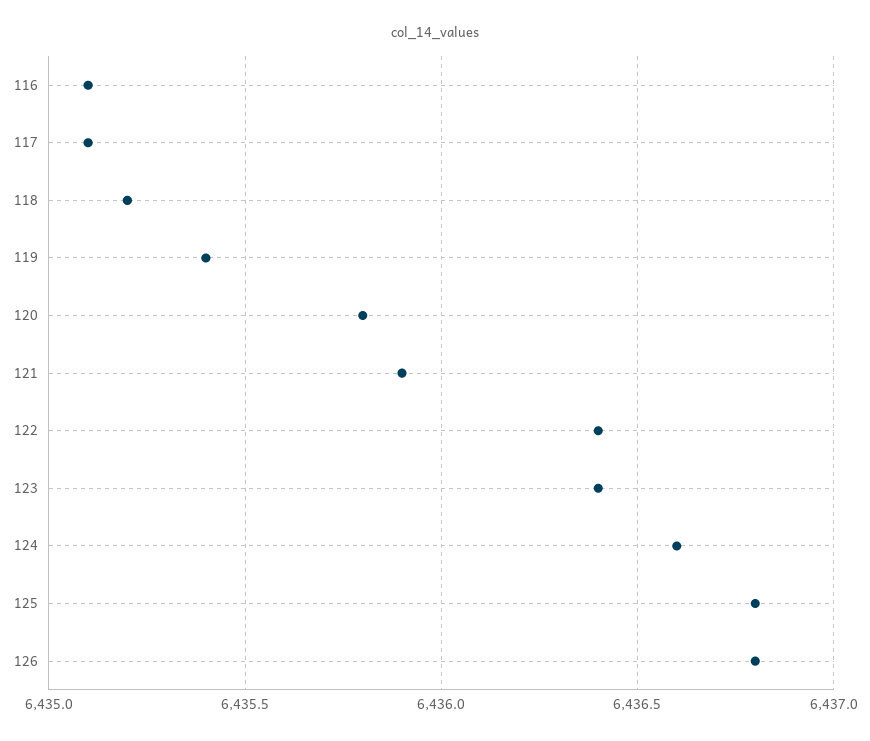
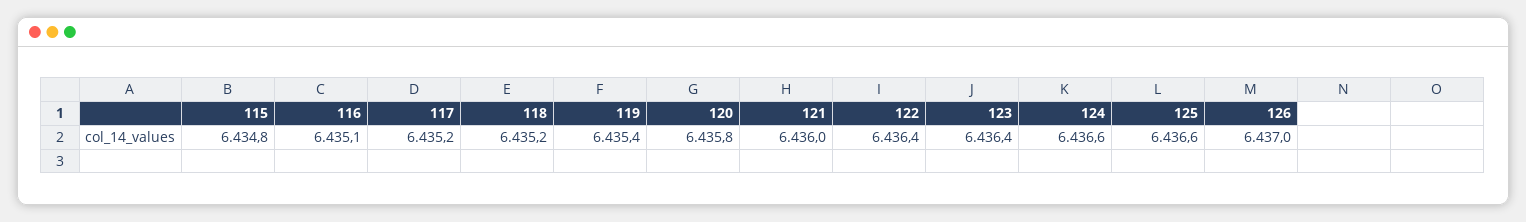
117: 6435.1 -> 6435.2
121: 6435.9 -> 6436
125: 6436.8 -> 6436.6
126: 6436.8 -> 6437
115: none -> 6434.8

